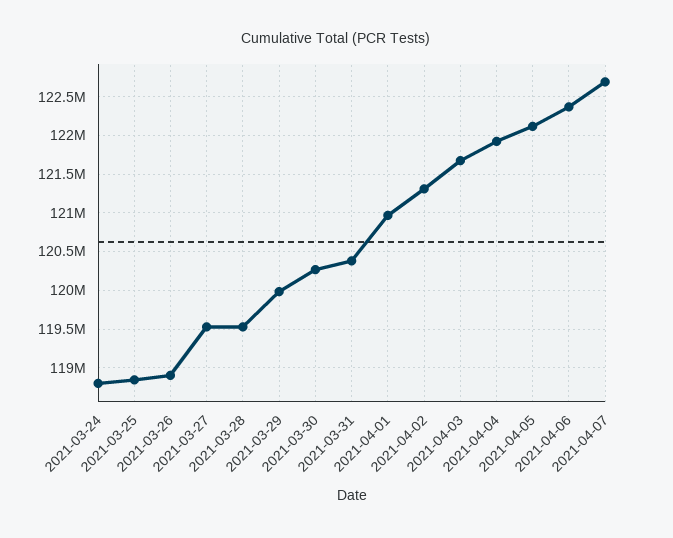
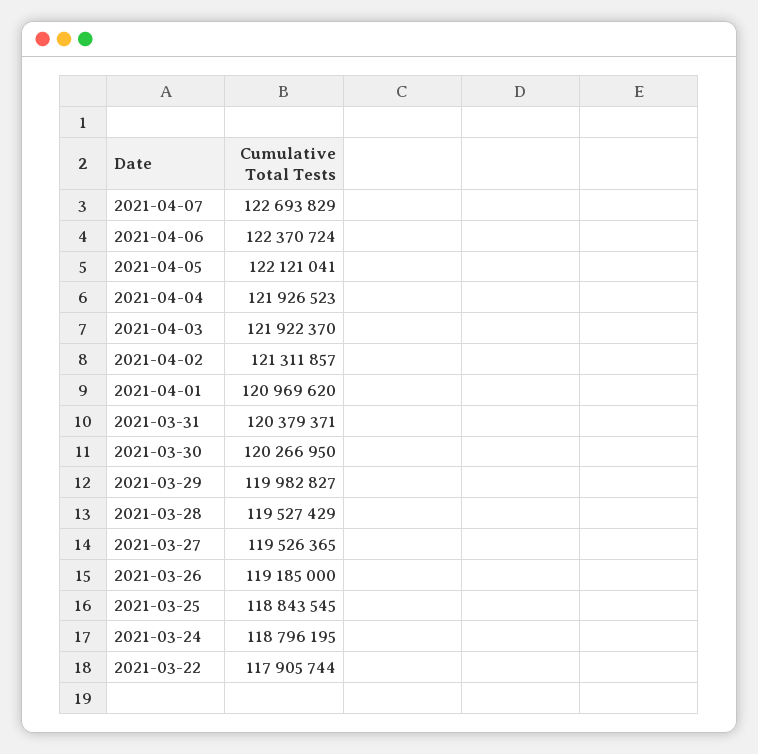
2021-03-26: 118900000 -> 119185000
2021-04-03: 121700000 -> 121922370
2021-03-22: none -> 117905744

